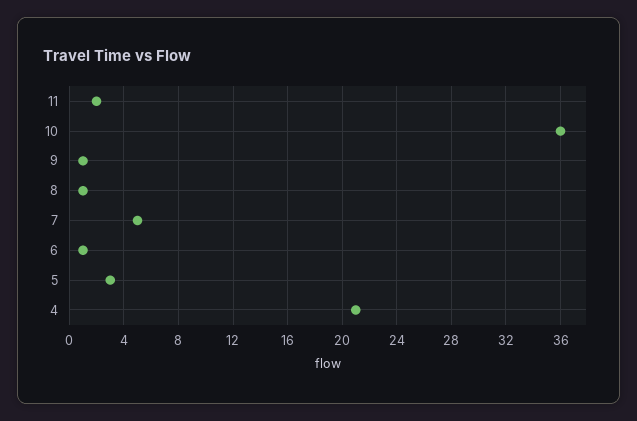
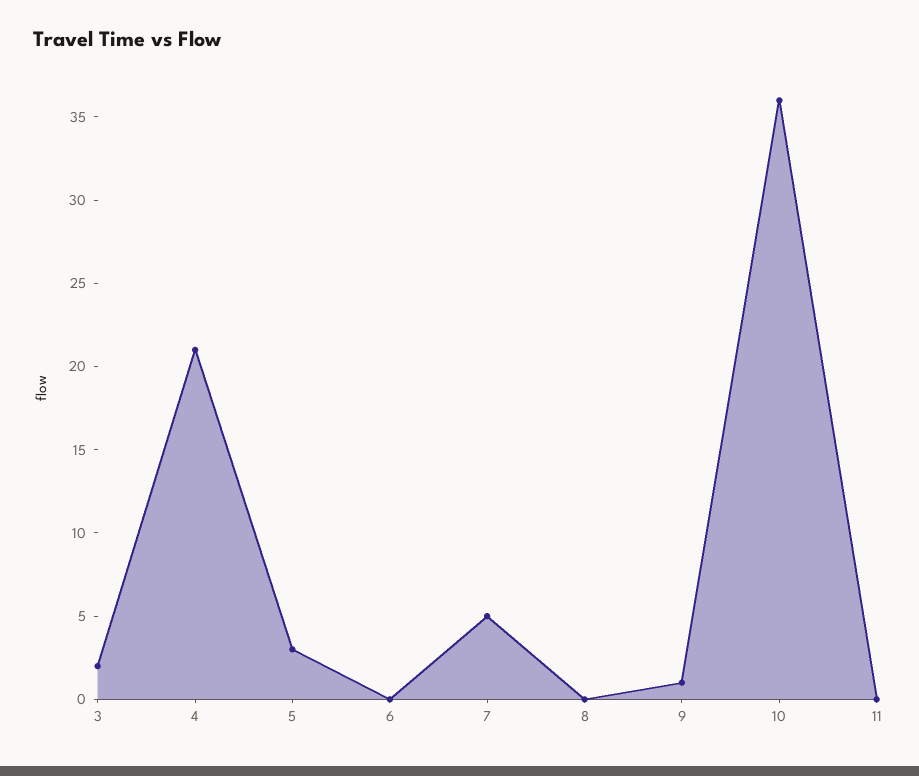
11: 2 -> 0
8: 1 -> 0
6: 1 -> 0
3: none -> 2

